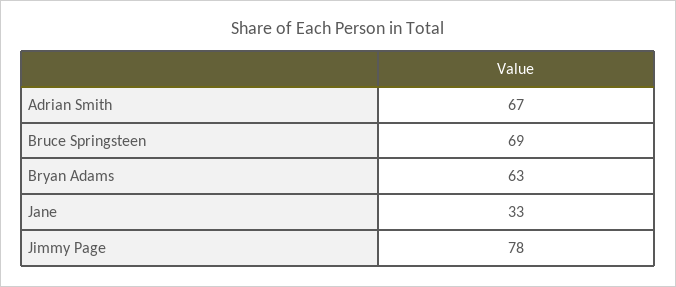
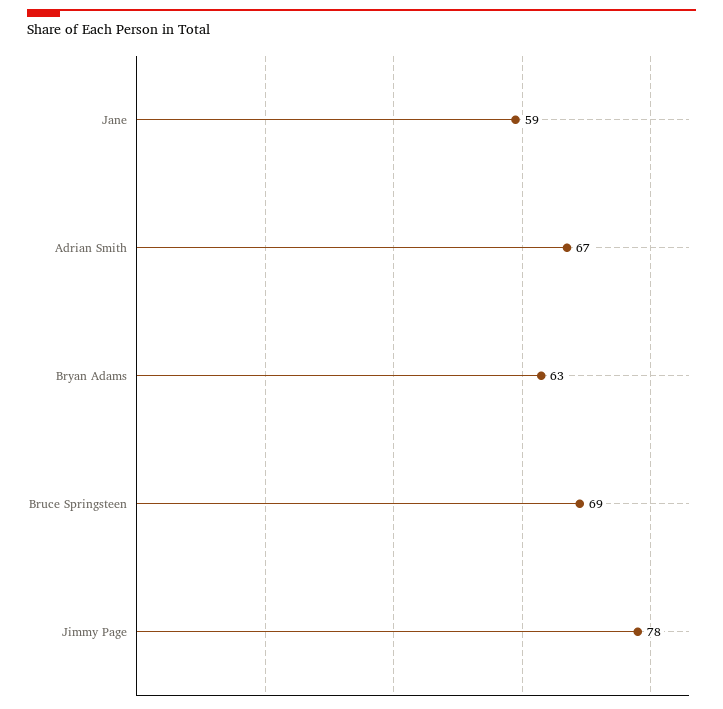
Jane: 33 -> 59

